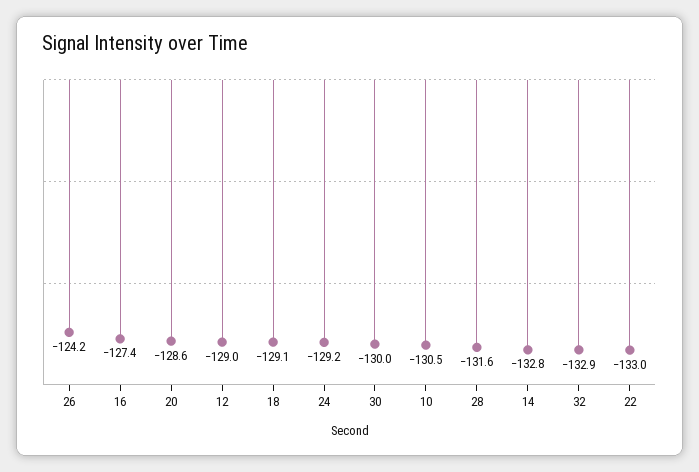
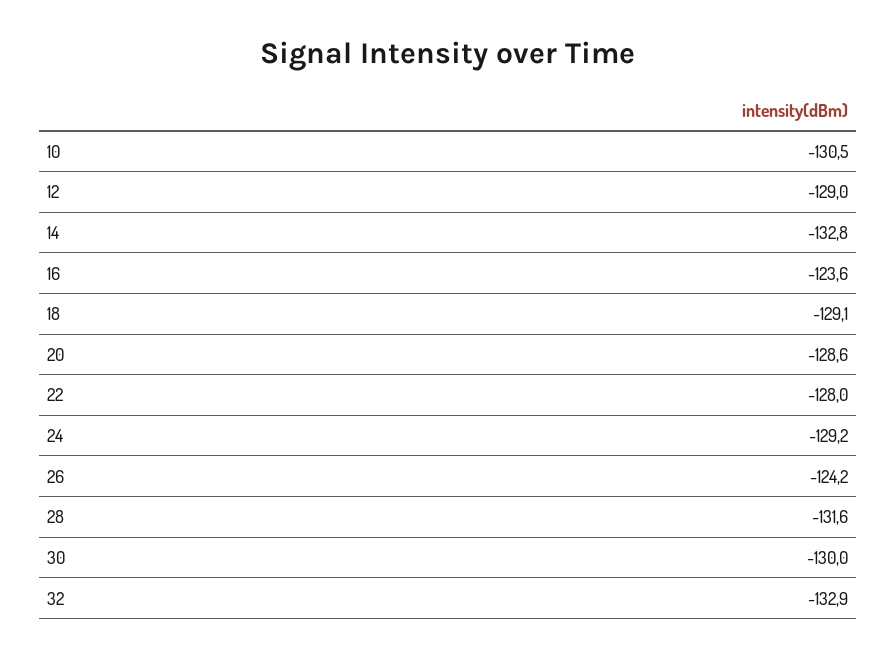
16: -127.4 -> -123.6
22: -133 -> -128

